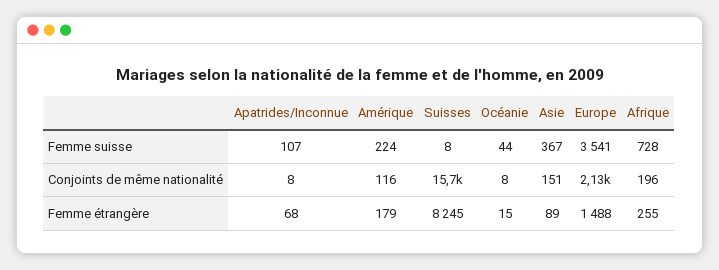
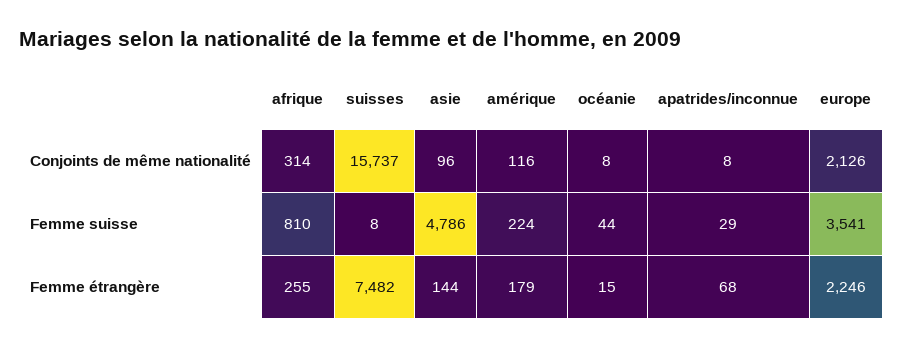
Apatrides/Inconnue, Femme suisse: 107 -> 29
Asie, Femme suisse: 367 -> 4786
Afrique, Femme suisse: 728 -> 810
Asie, Conjoints de même nationalité: 151 -> 96
Afrique, Conjoints de même nationalité: 196 -> 314
Suisses, Femme étrangère: 8245 -> 7482
Asie, Femme étrangère: 89 -> 144
Europe, Femme étrangère: 1488 -> 2246

